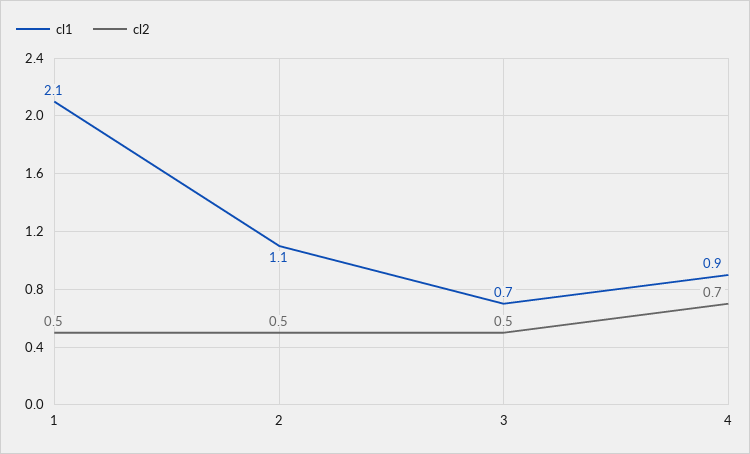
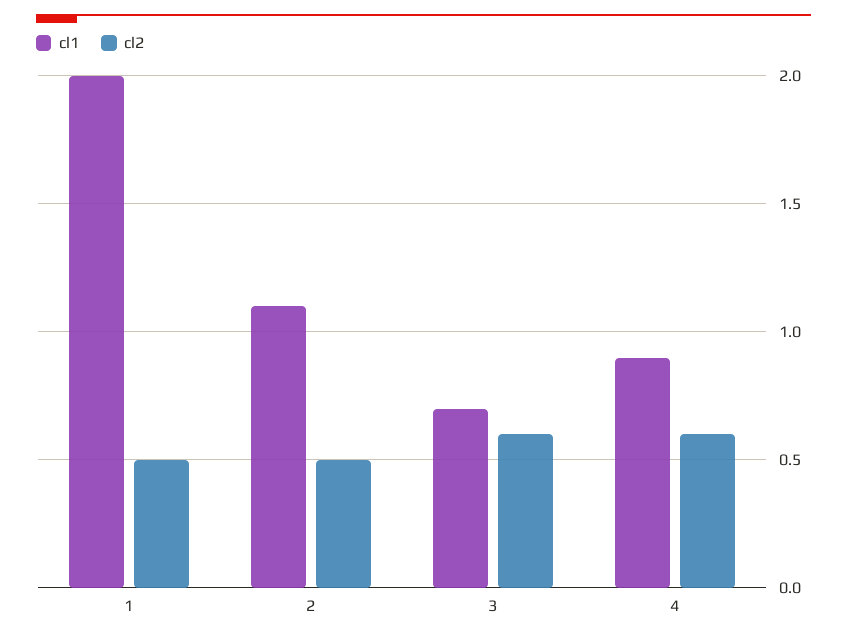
cl1, 1: 2.1 -> 2
cl2, 3: 0.5 -> 0.6
cl2, 4: 0.7 -> 0.6

